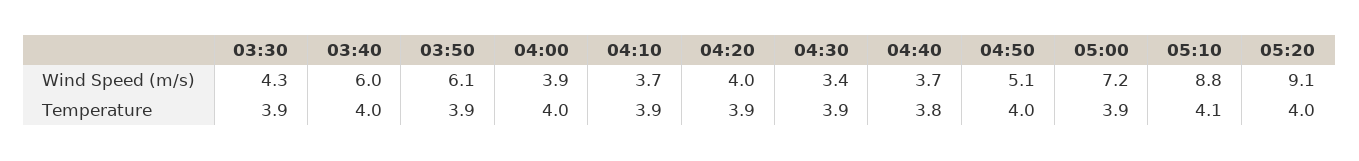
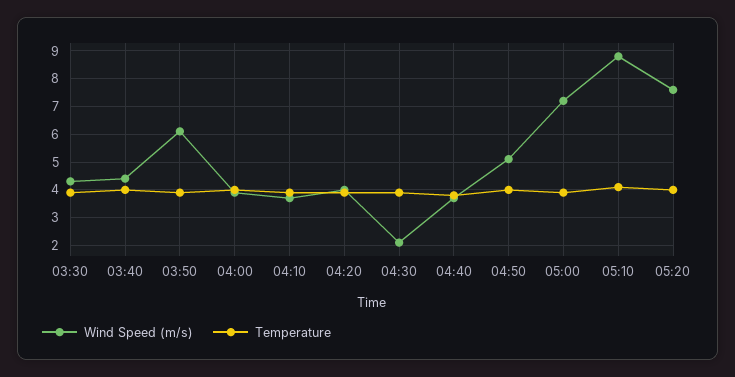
Wind Speed (m/s), 03:40: 6 -> 4.5
Wind Speed (m/s), 04:30: 3.4 -> 2
Wind Speed (m/s), 05:20: 9.1 -> 7.5

